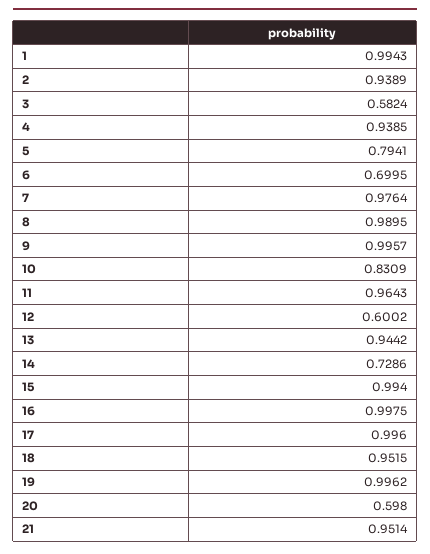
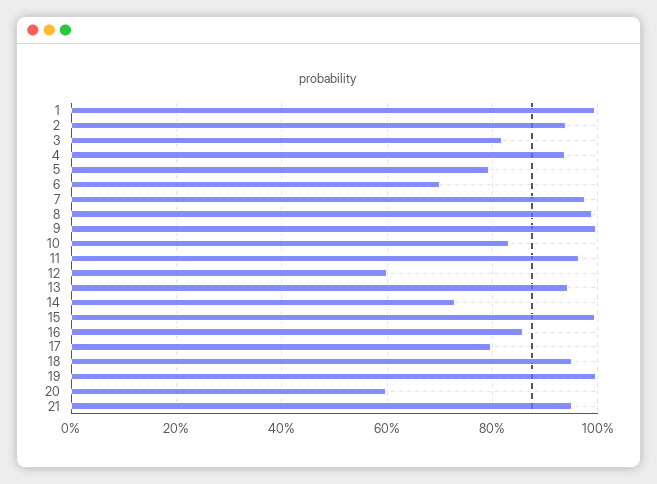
3: 0.5824 -> 0.82
16: 0.9975 -> 0.86
17: 0.996 -> 0.8

